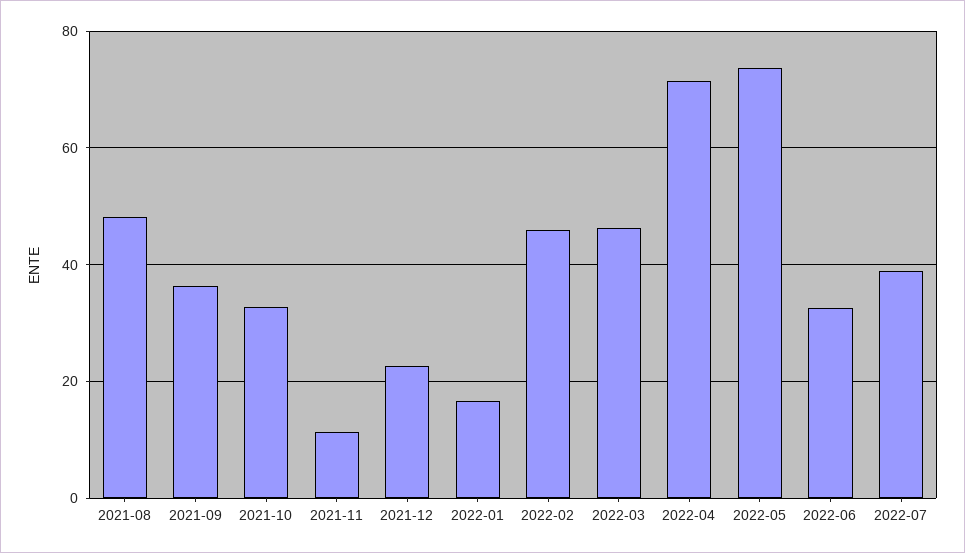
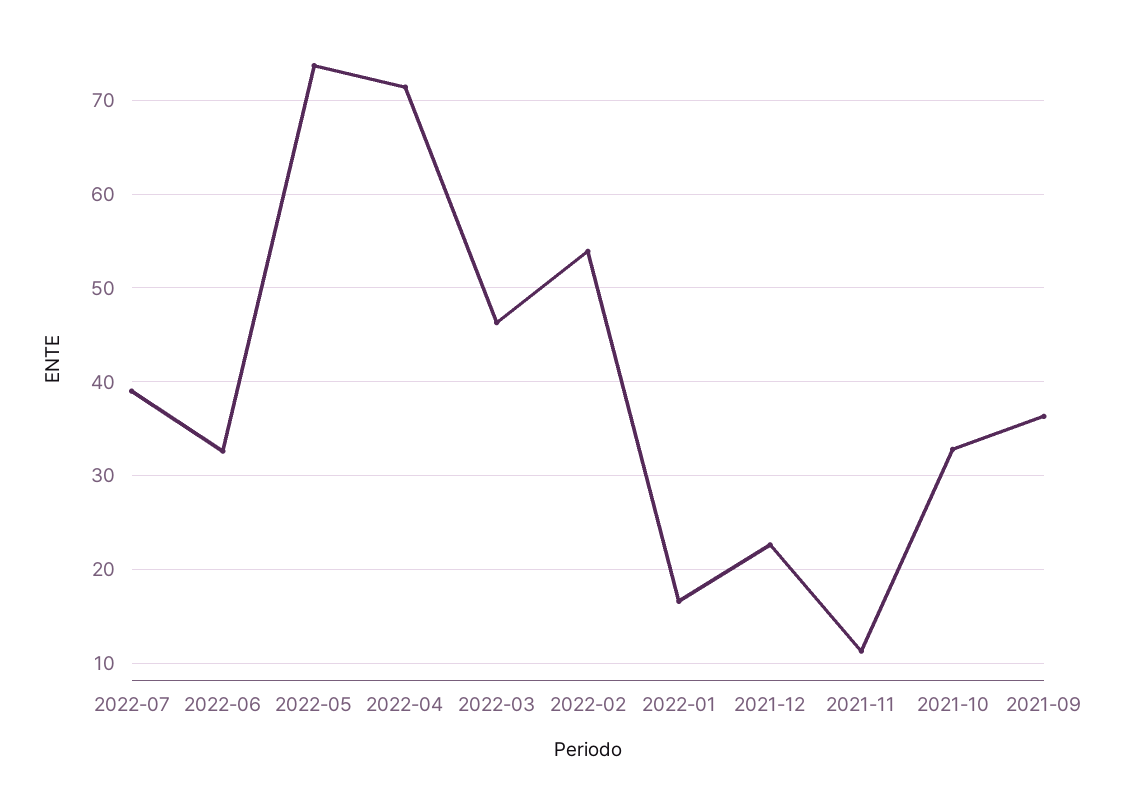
2021-08: 48 -> none
2022-02: 46 -> 54

